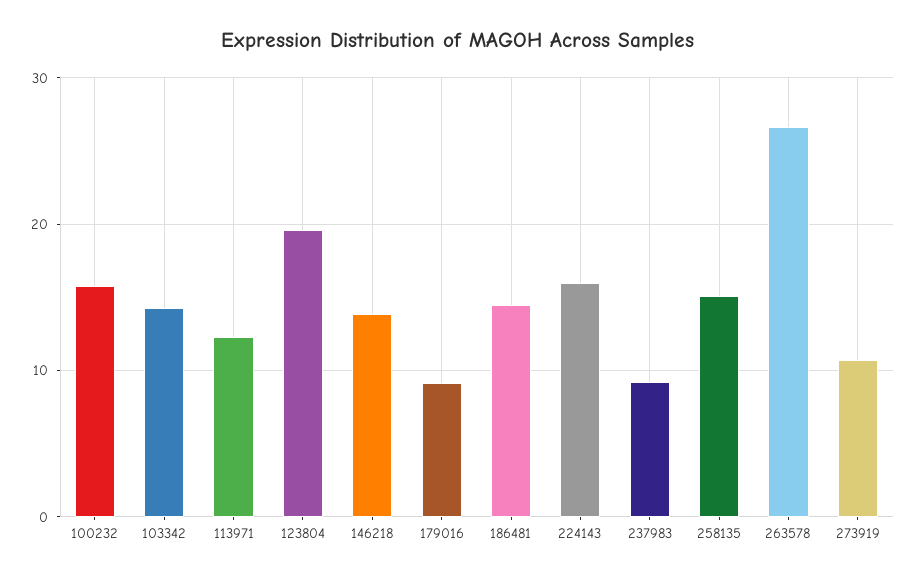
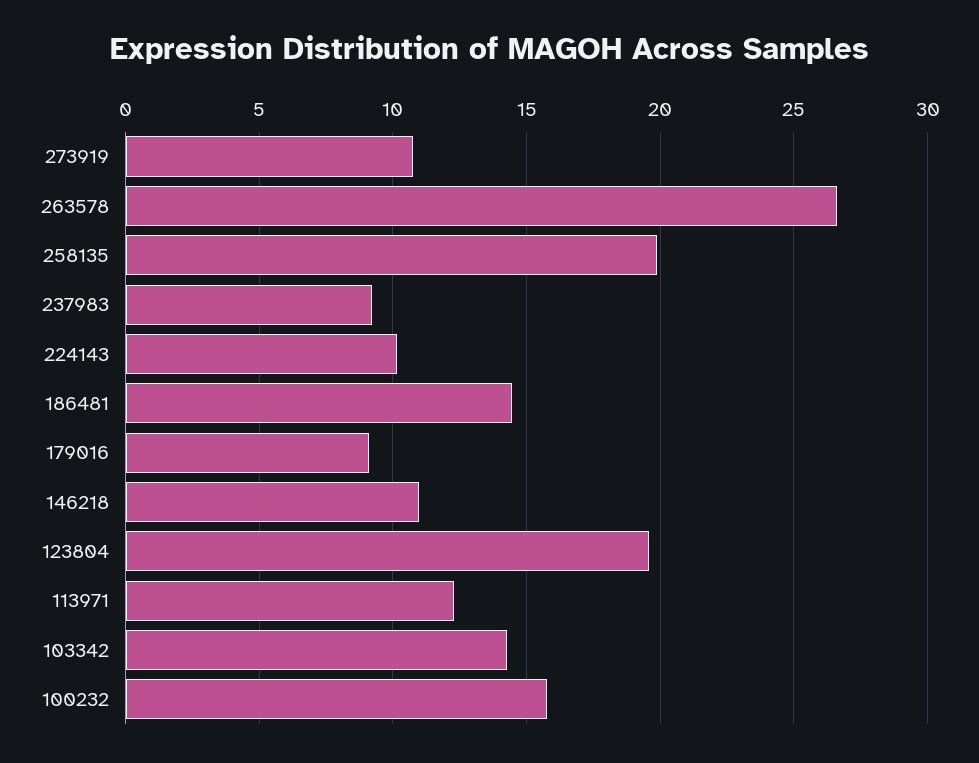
146218: 14 -> 11
224143: 16 -> 10
258135: 15 -> 20

